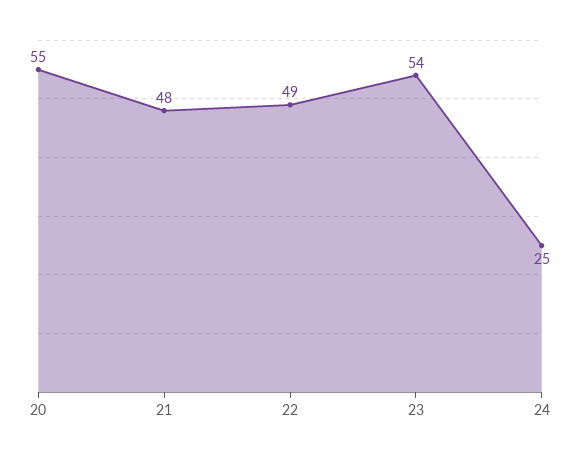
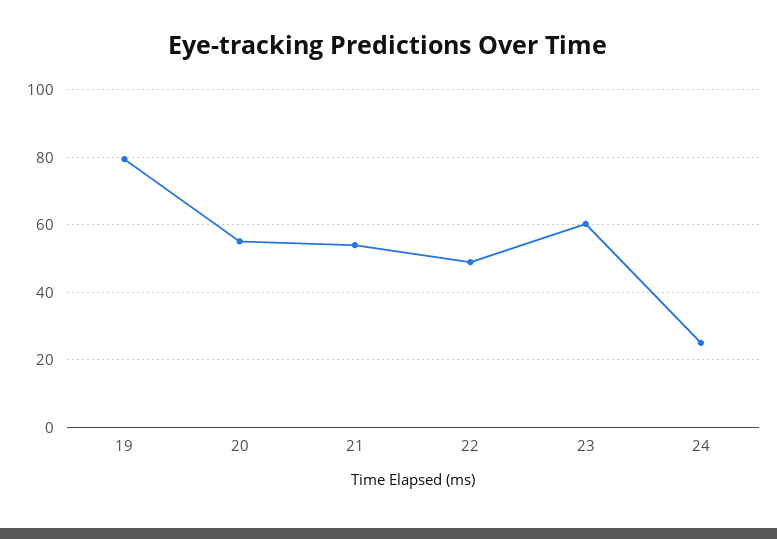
21: 48 -> 54
23: 54 -> 60
19: none -> 80

